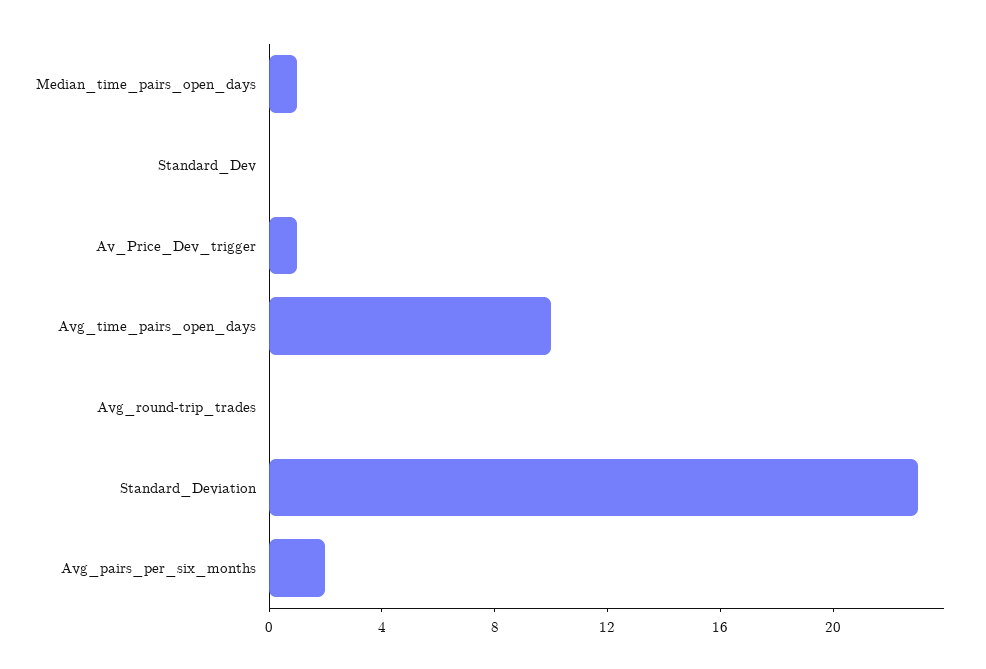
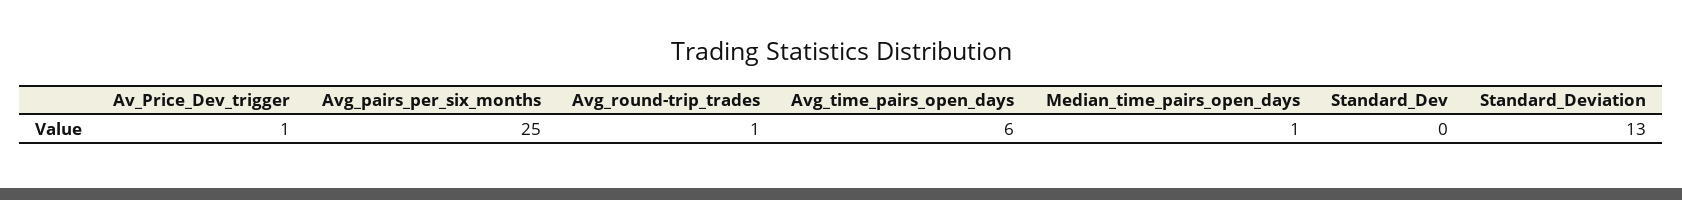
Avg_time_pairs_open_days: 10 -> 6
Avg_round-trip_trades: 0 -> 1
Standard_Deviation: 23 -> 13
Avg_pairs_per_six_months: 2 -> 25

